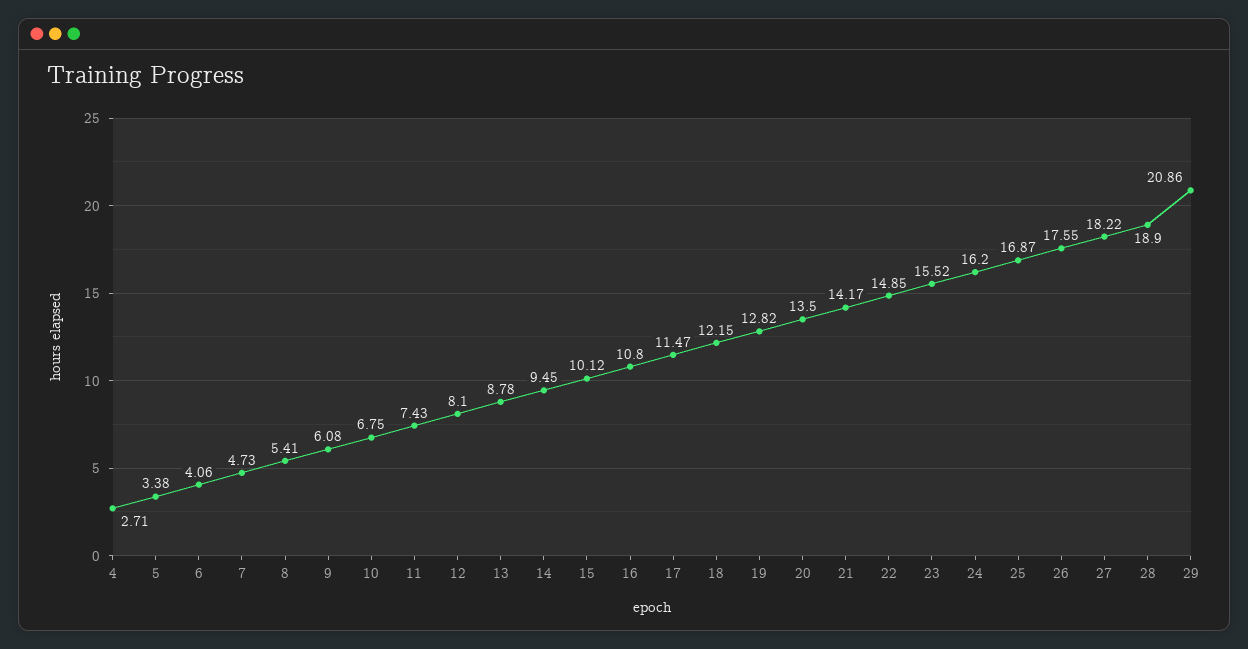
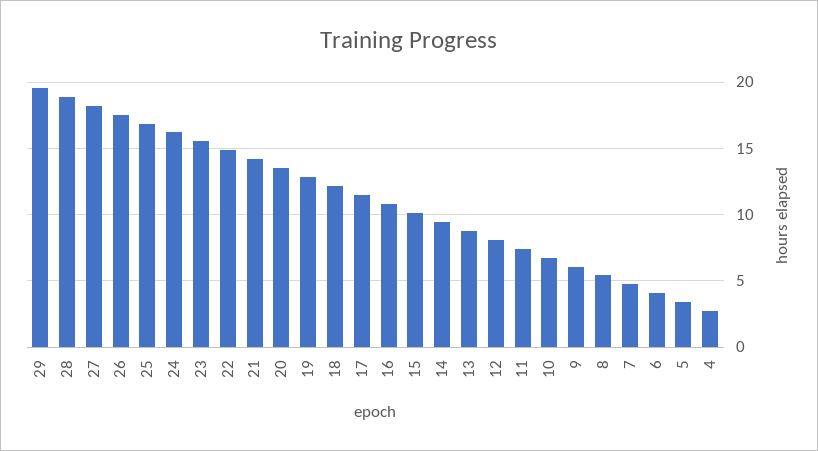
29: 20.86 -> 19.5

